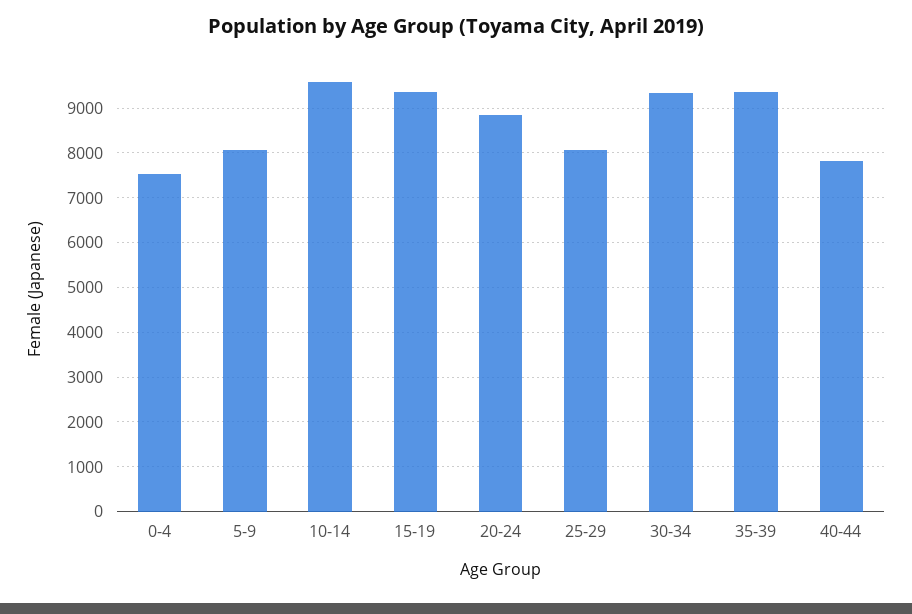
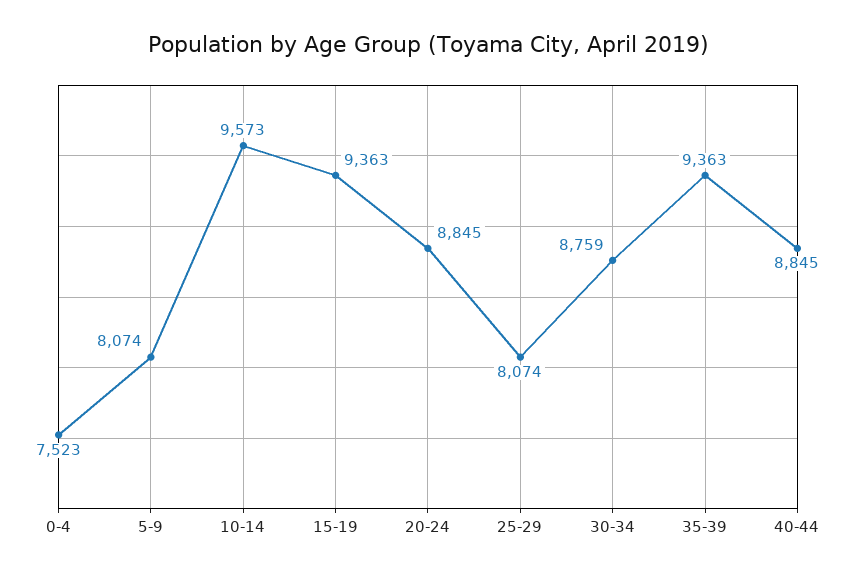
30-34: 9400 -> 8759
40-44: 7800 -> 8845

